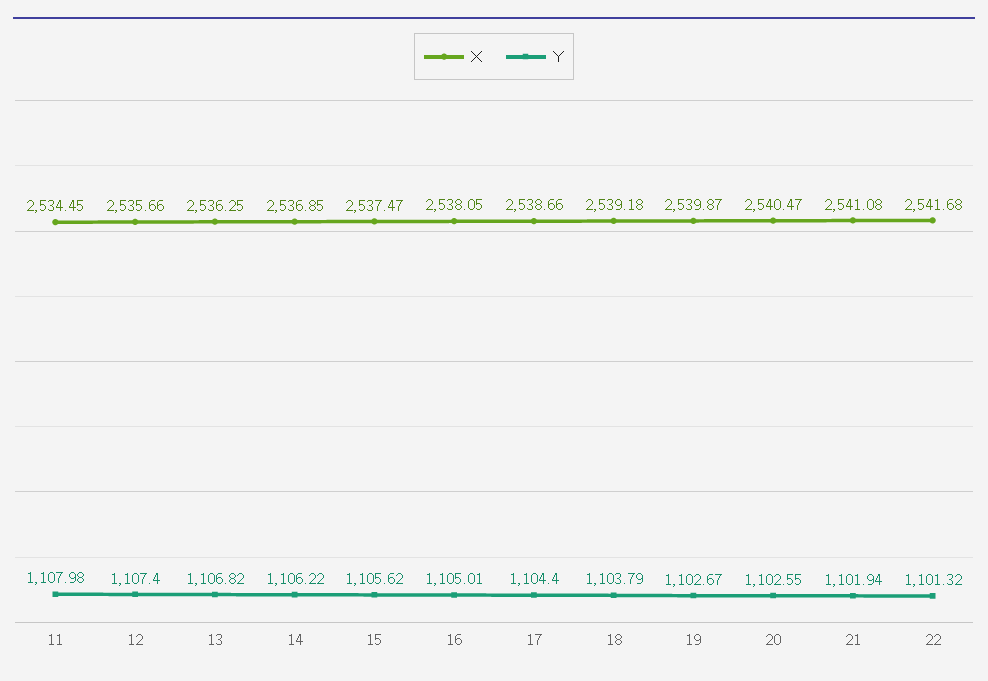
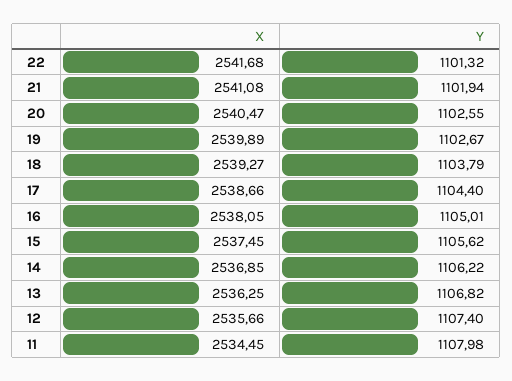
X, 15: 2537.47 -> 2537.45
X, 18: 2539.18 -> 2539.27
X, 19: 2539.87 -> 2539.89

